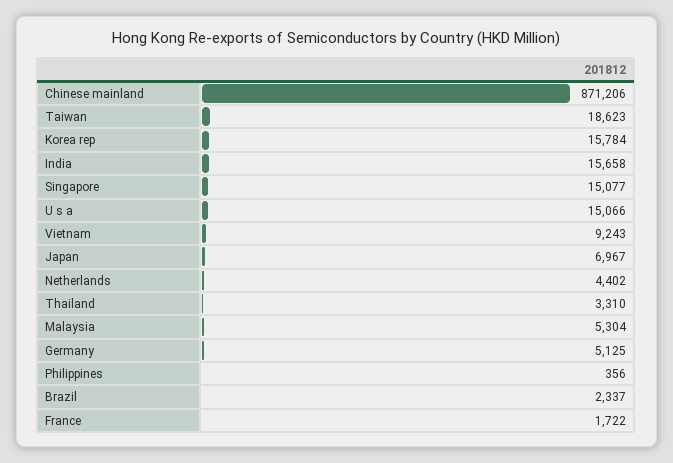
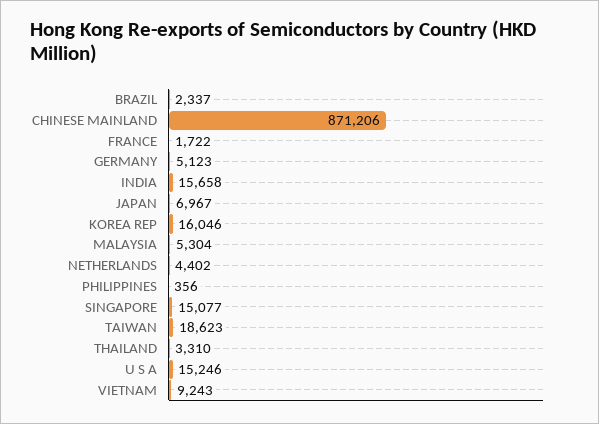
Korea rep: 15784 -> 16046
U s a: 15066 -> 15246
Germany: 5125 -> 5123

